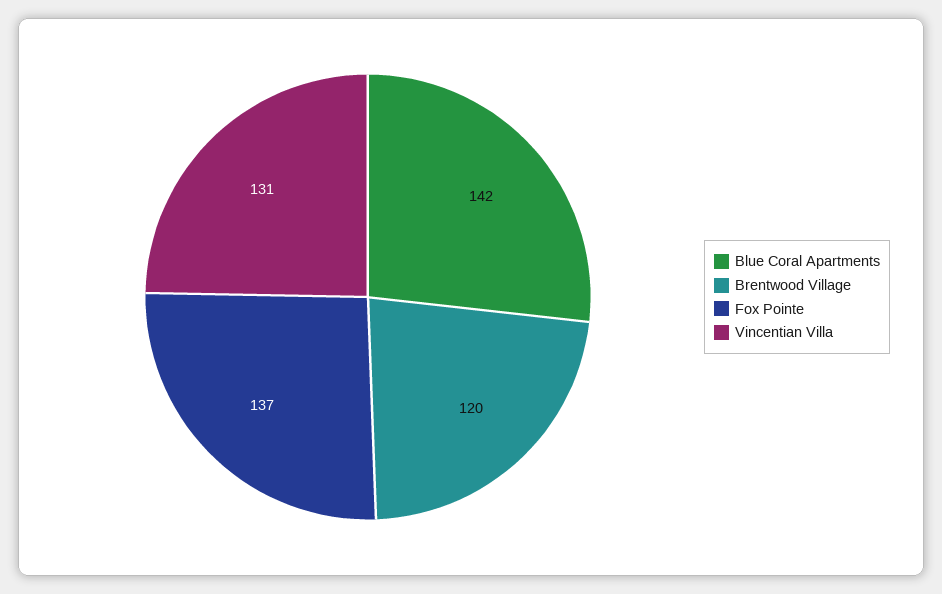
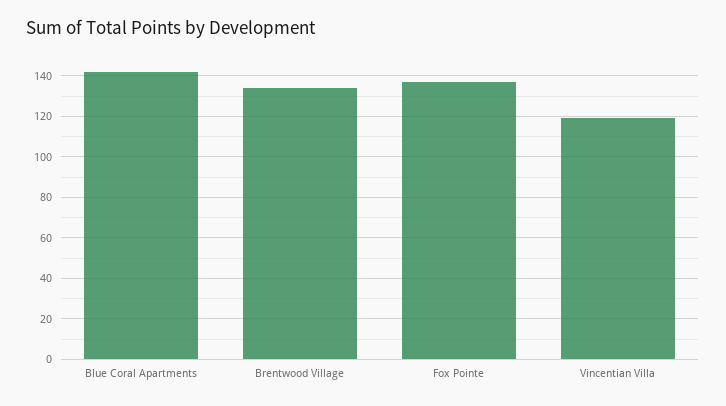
Brentwood Village: 120 -> 135
Vincentian Villa: 131 -> 120

